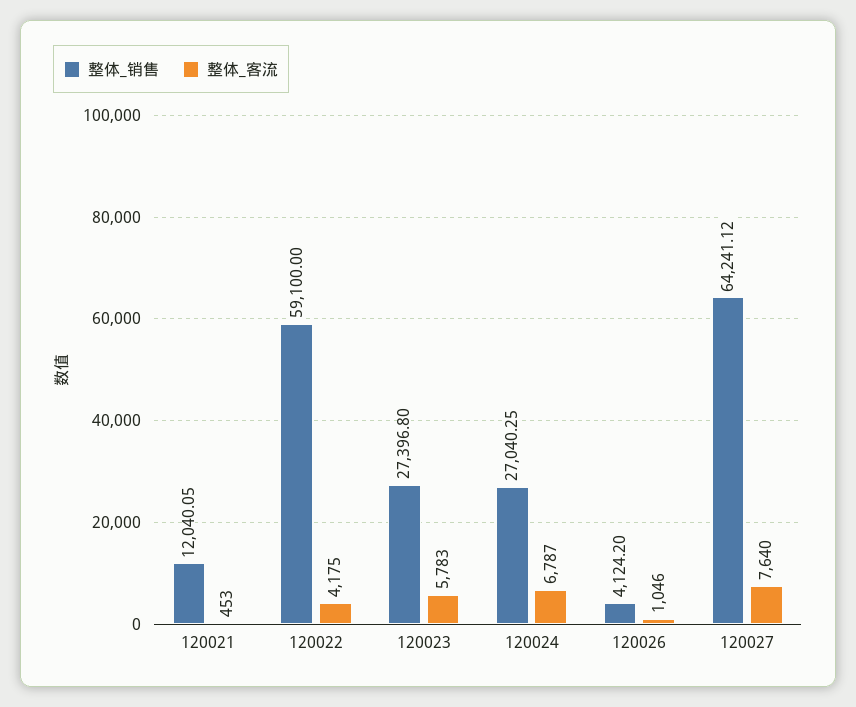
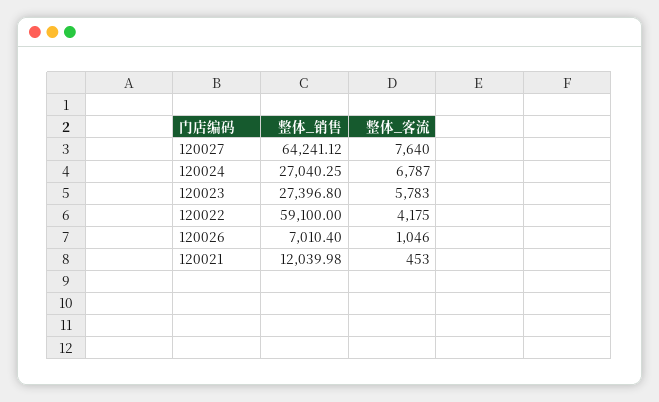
整体_销售, 120021: 12040.05 -> 12039.98
整体_销售, 120026: 4124.2 -> 7010.4

